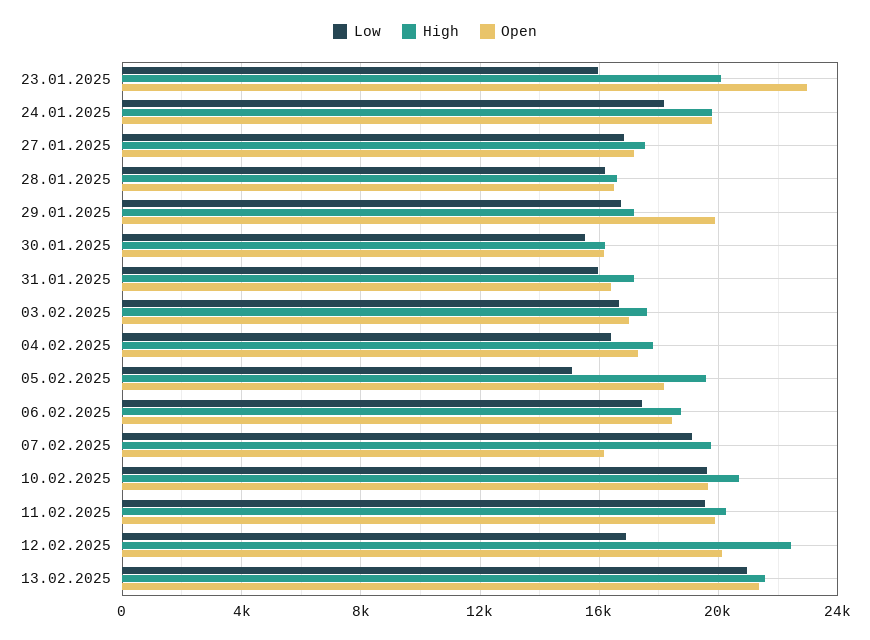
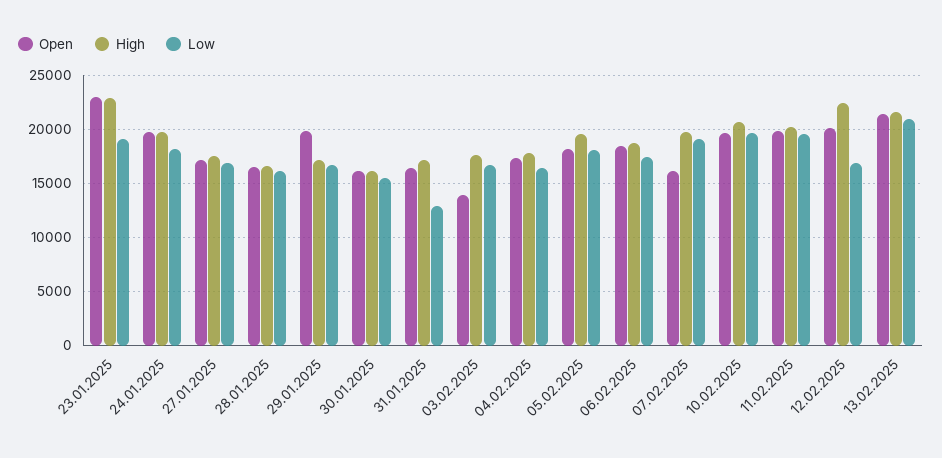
Low, 23.01.2025: 16000 -> 19000
High, 23.01.2025: 20000 -> 23000
Low, 31.01.2025: 16000 -> 13000
Open, 03.02.2025: 17000 -> 14000
Low, 05.02.2025: 15000 -> 18000

